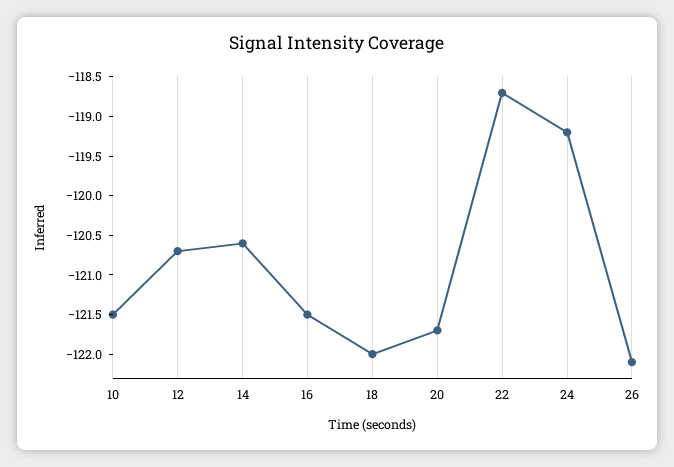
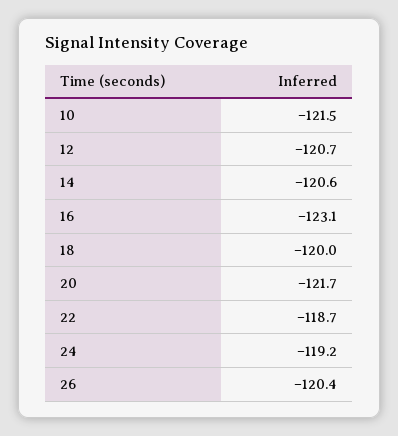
16: -121.5 -> -123.1
18: -122 -> -120
26: -122 -> -120.4

